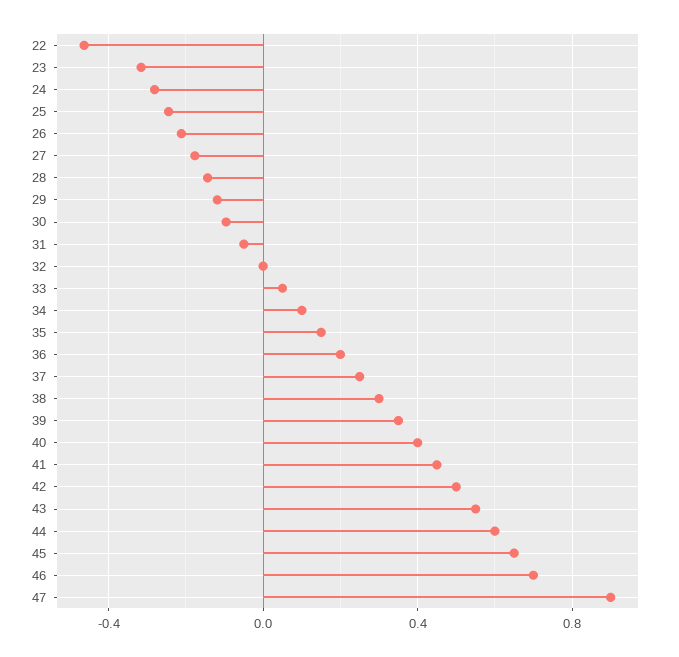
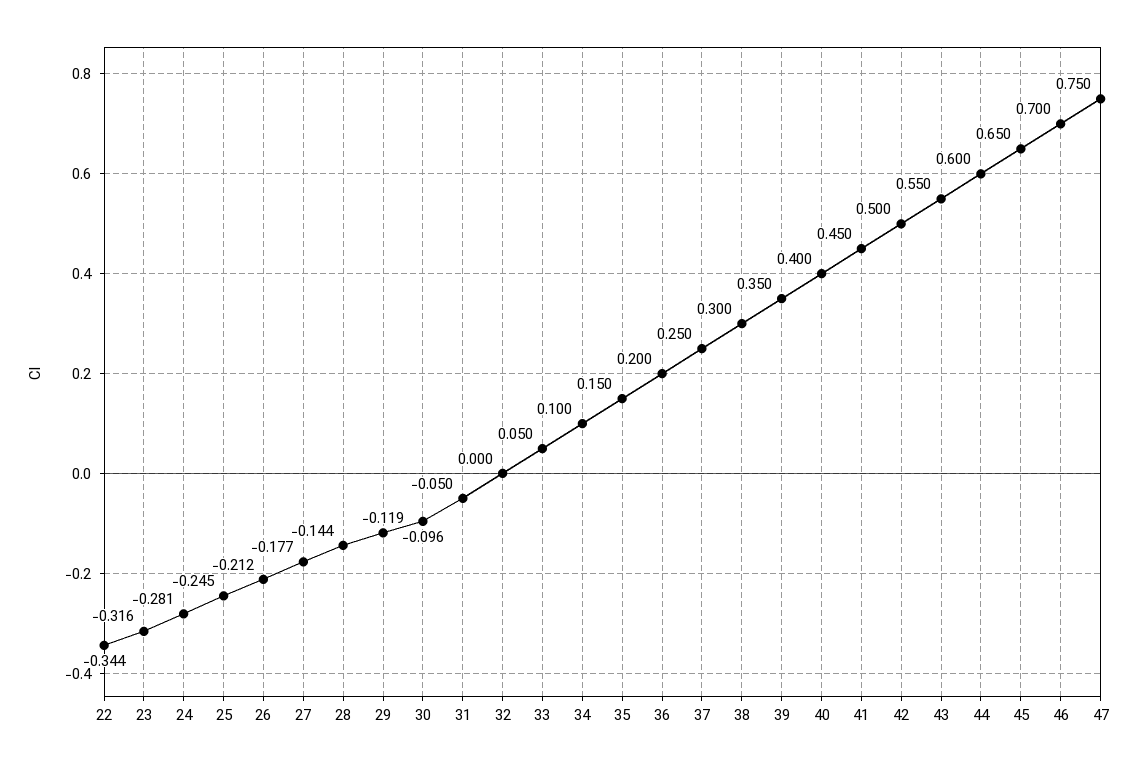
22: -0.45 -> -0.344
47: 0.9 -> 0.75

